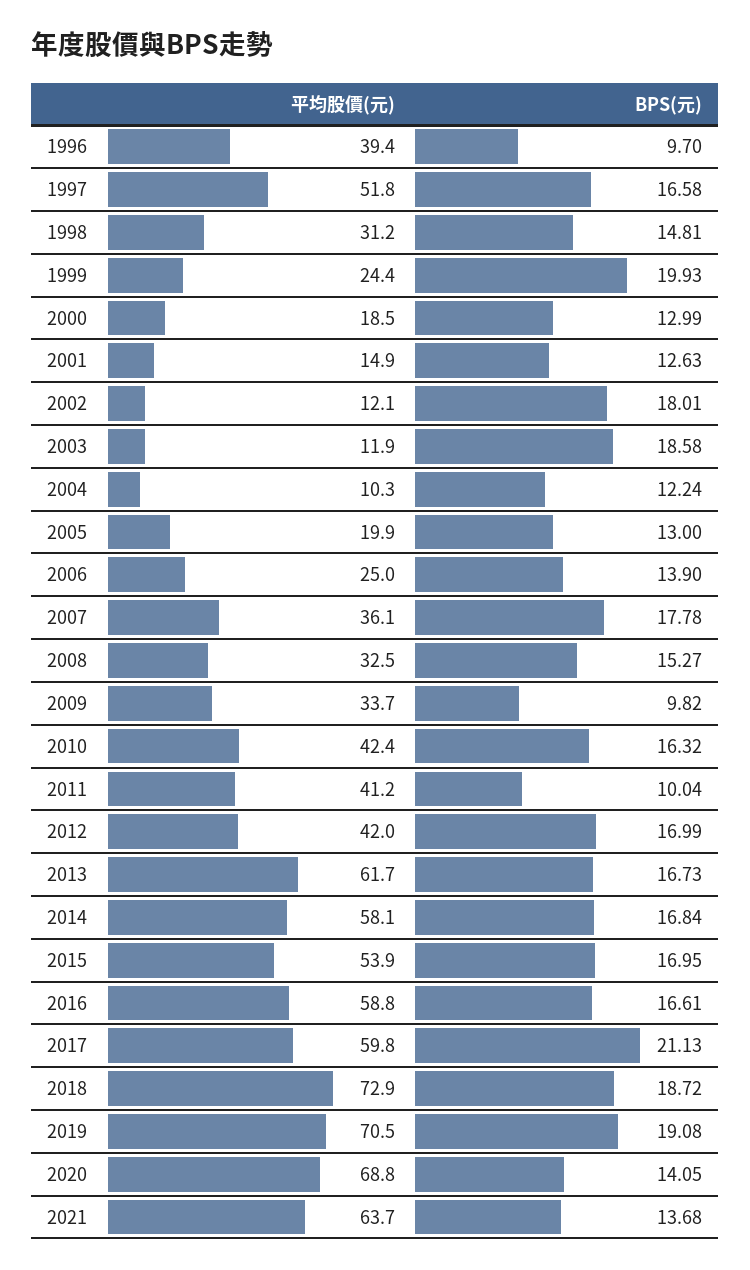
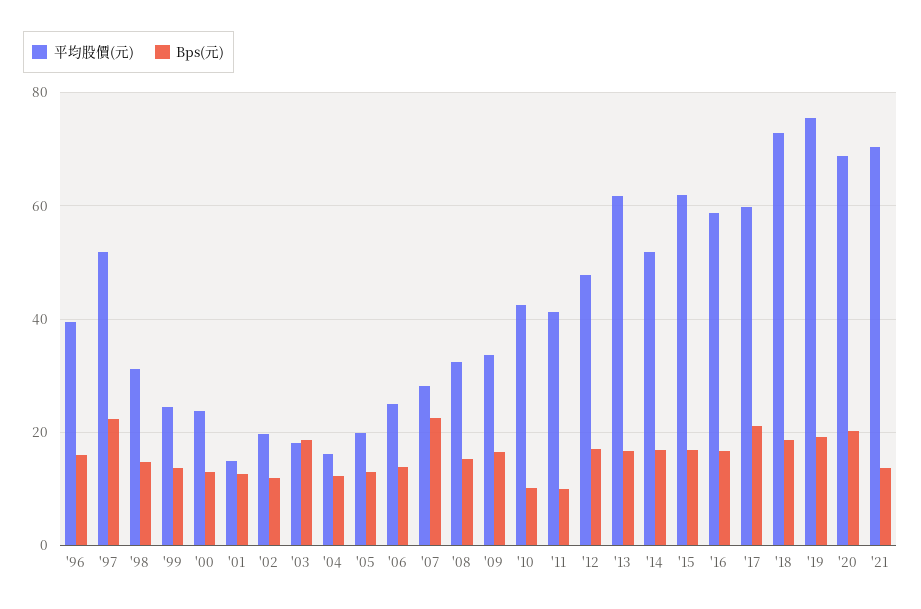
BPS(元), 1996: 9.7 -> 16
BPS(元), 1997: 16.58 -> 22
BPS(元), 1999: 19.93 -> 14
平均股價(元), 2000: 18.5 -> 24
平均股價(元), 2002: 12.1 -> 20
BPS(元), 2002: 18.01 -> 12
平均股價(元), 2003: 11.9 -> 18
平均股價(元), 2004: 10.3 -> 16
平均股價(元), 2007: 36.1 -> 28
BPS(元), 2007: 17.78 -> 22
BPS(元), 2009: 9.82 -> 16
BPS(元), 2010: 16.32 -> 10
平均股價(元), 2012: 42 -> 48
平均股價(元), 2014: 58.1 -> 52
平均股價(元), 2015: 53.9 -> 62
平均股價(元), 2019: 70.5 -> 76
BPS(元), 2020: 14.05 -> 20
平均股價(元), 2021: 63.7 -> 70

